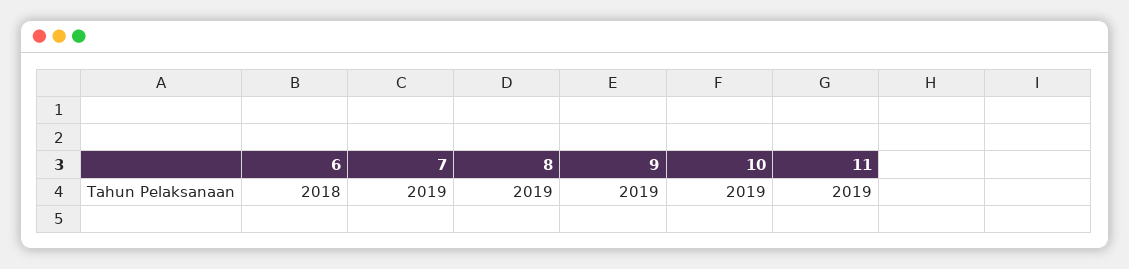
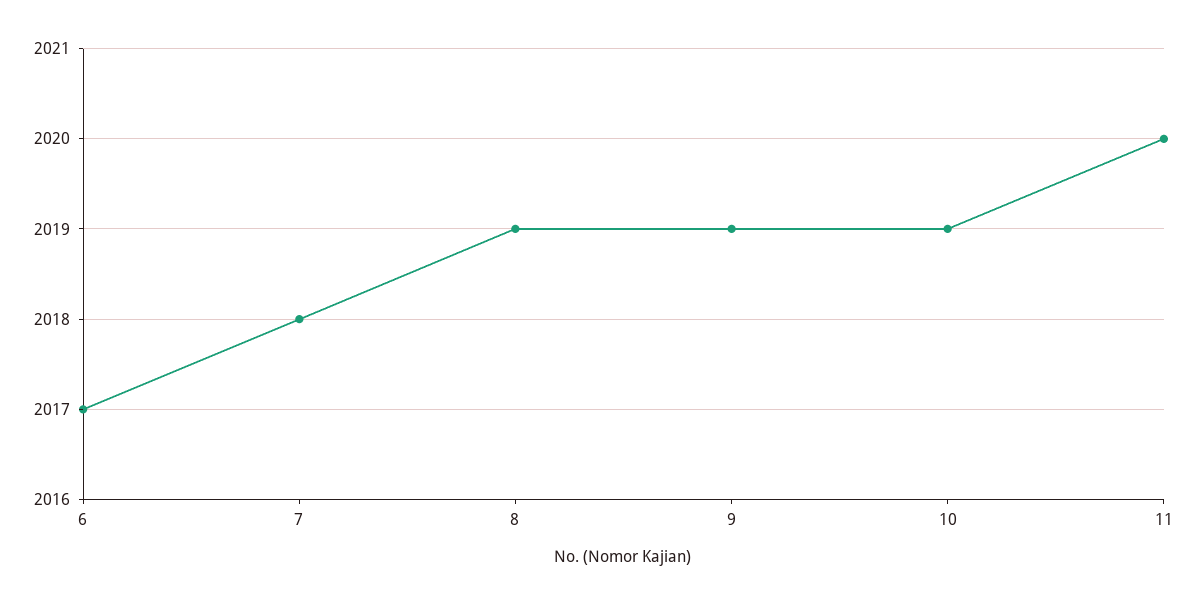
6: 2018 -> 2017
7: 2019 -> 2018
11: 2019 -> 2020

